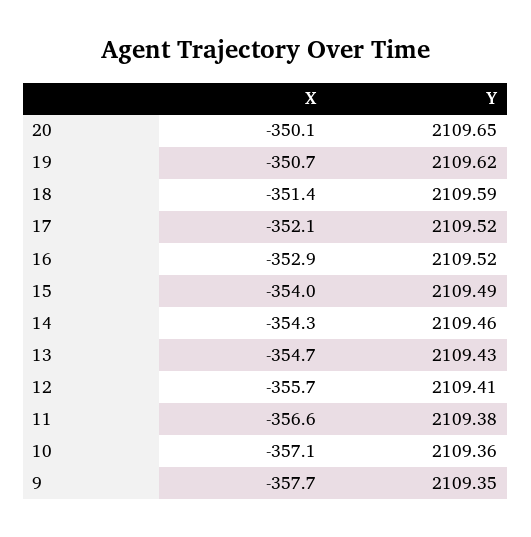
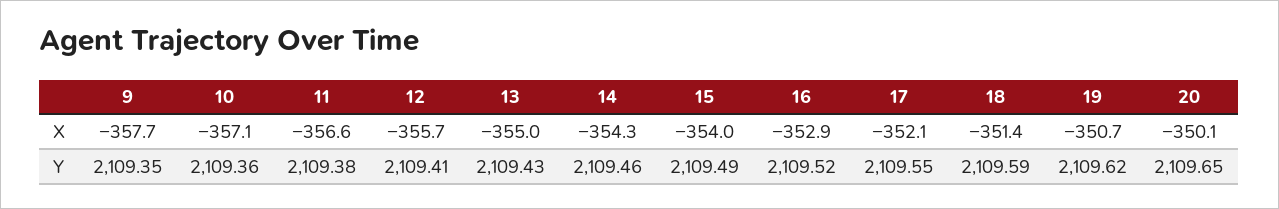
Y, 17: 2109.52 -> 2109.55
X, 13: -354.7 -> -355

